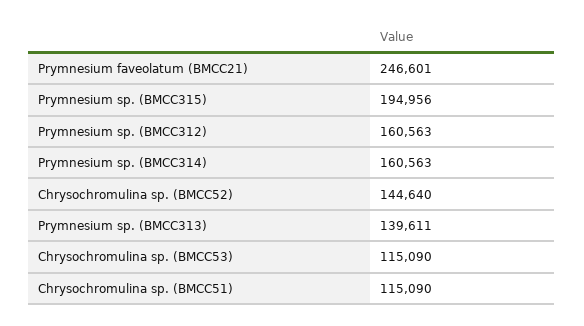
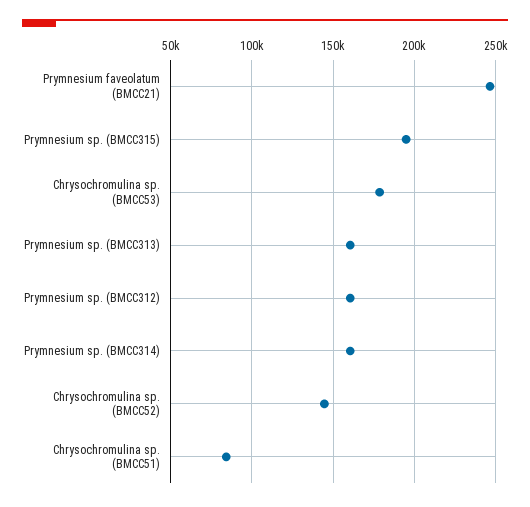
Prymnesium sp. (BMCC313): 139611 -> 160000
Chrysochromulina sp. (BMCC53): 115090 -> 180000
Chrysochromulina sp. (BMCC51): 115090 -> 85000

